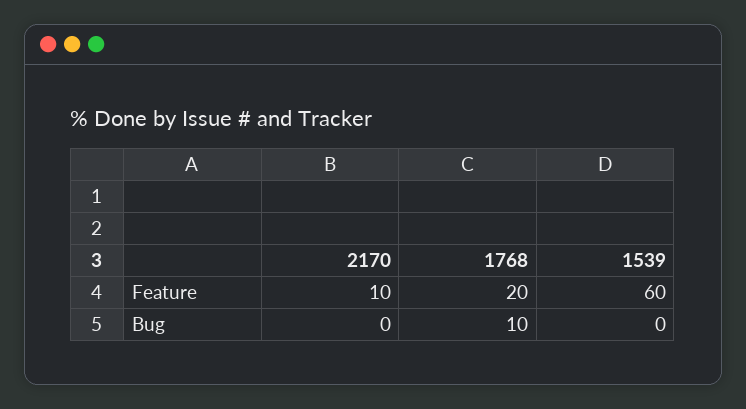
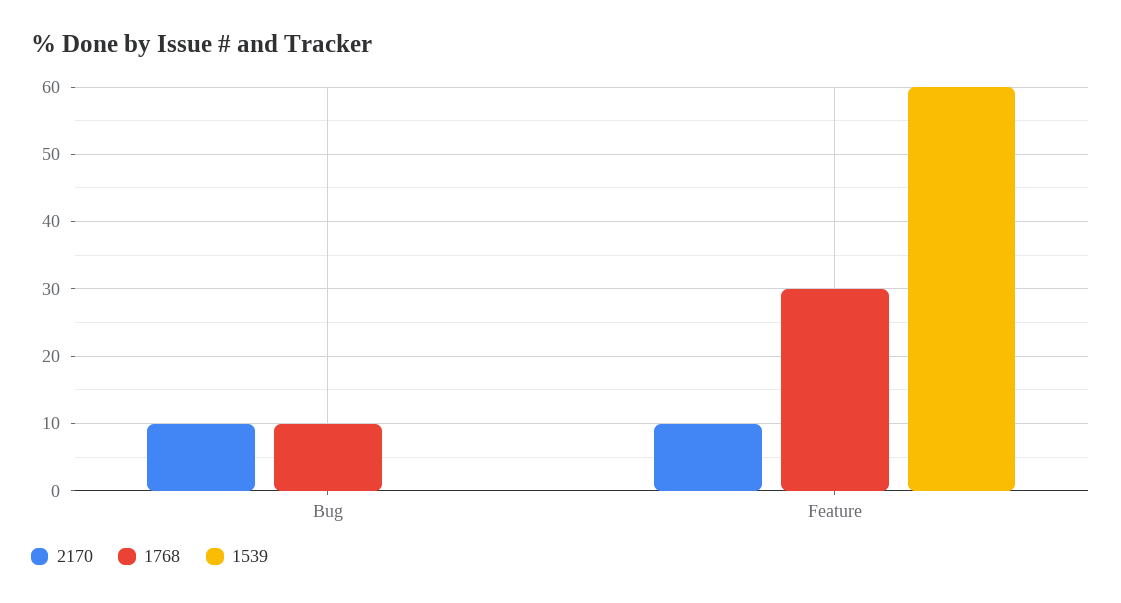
1768, Feature: 20 -> 30
2170, Bug: 0 -> 10

